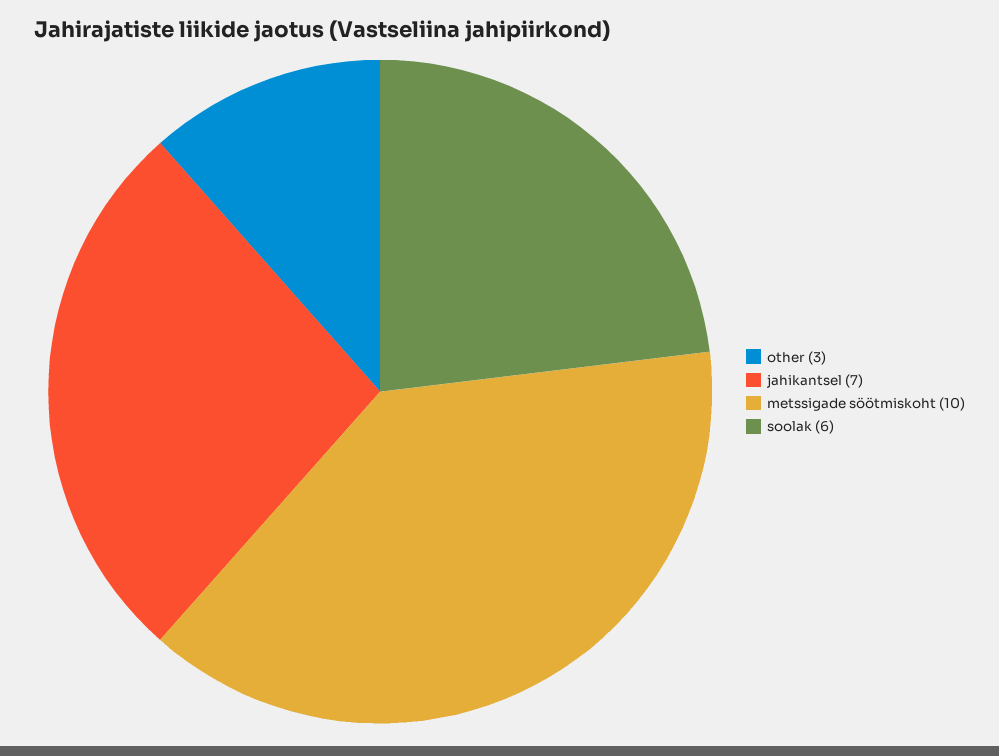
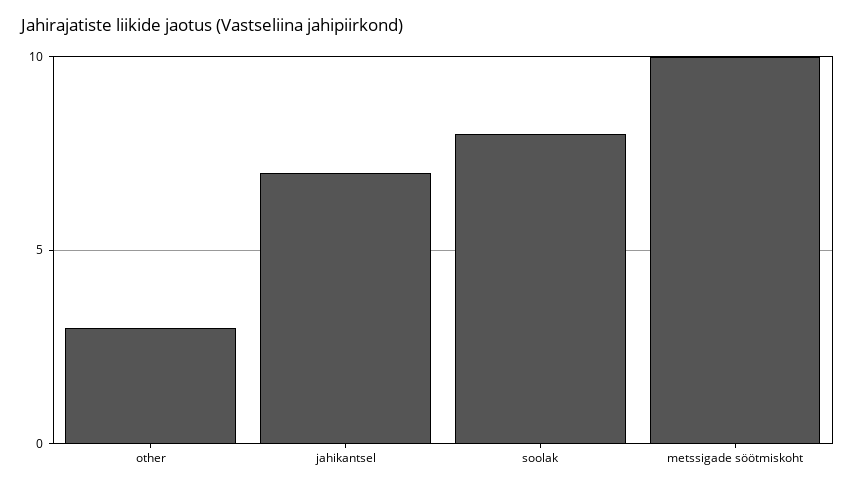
soolak: 6 -> 8

